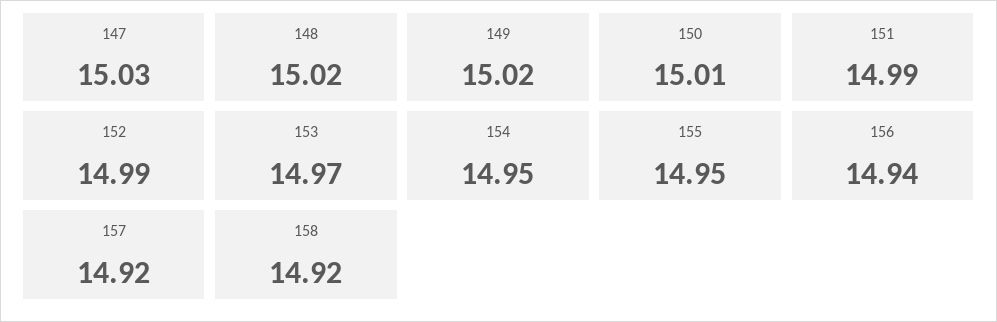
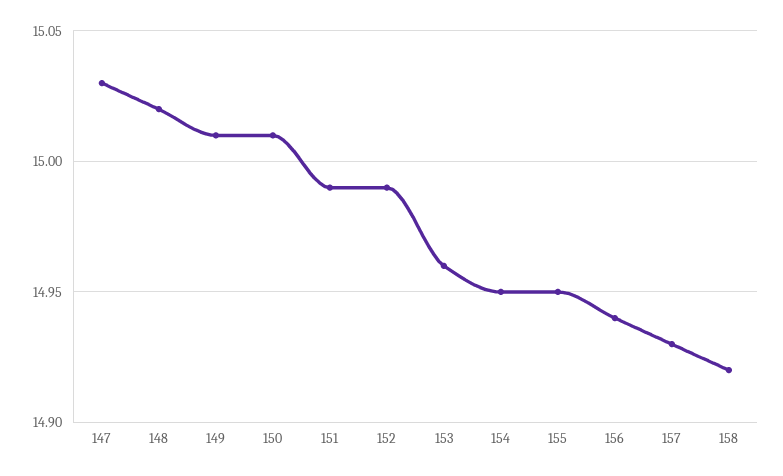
149: 15.02 -> 15.01
153: 14.97 -> 14.96
157: 14.92 -> 14.93

